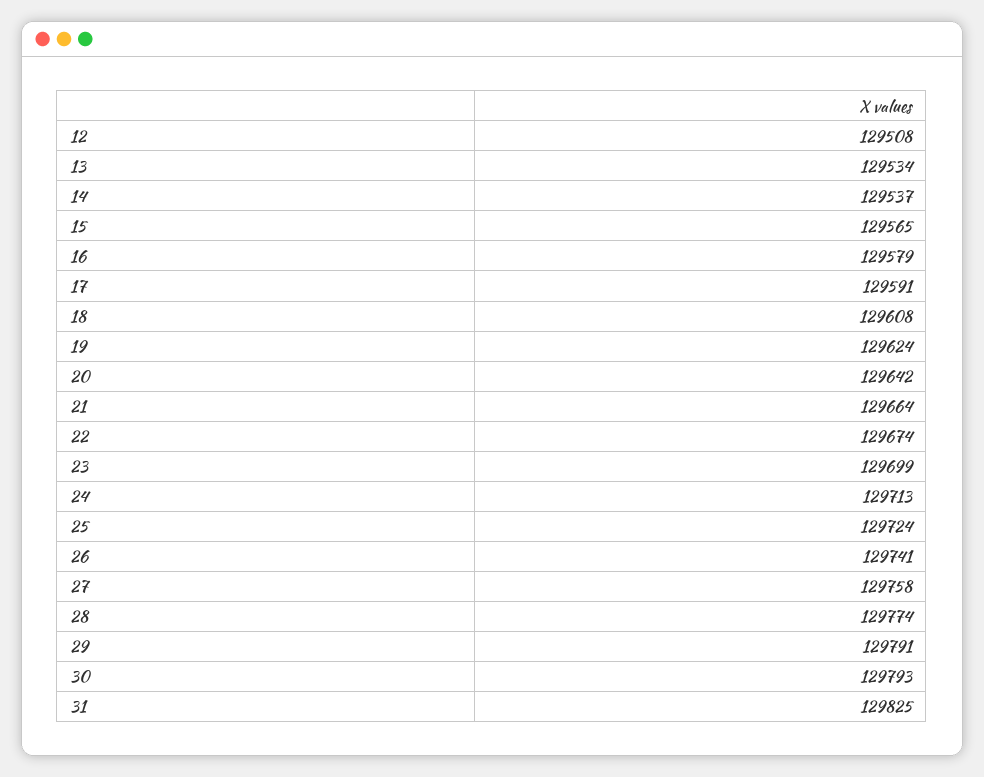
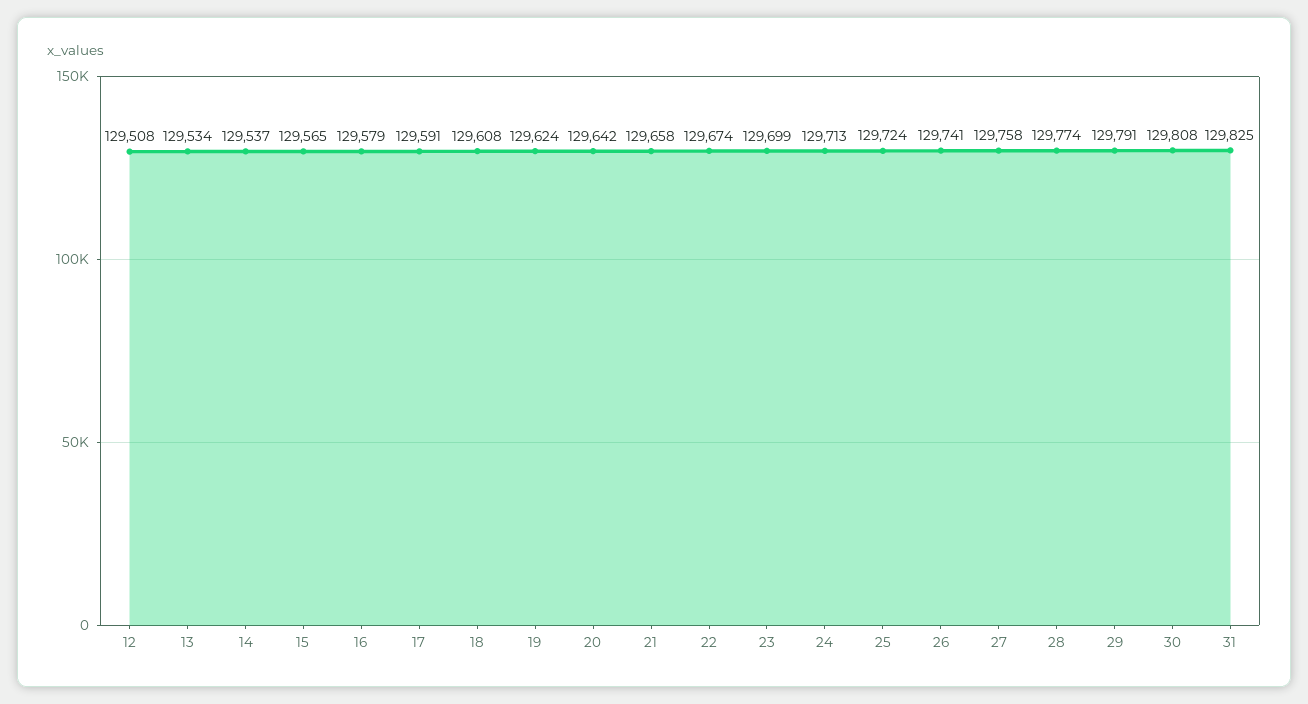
21: 129664 -> 129658
30: 129793 -> 129808

